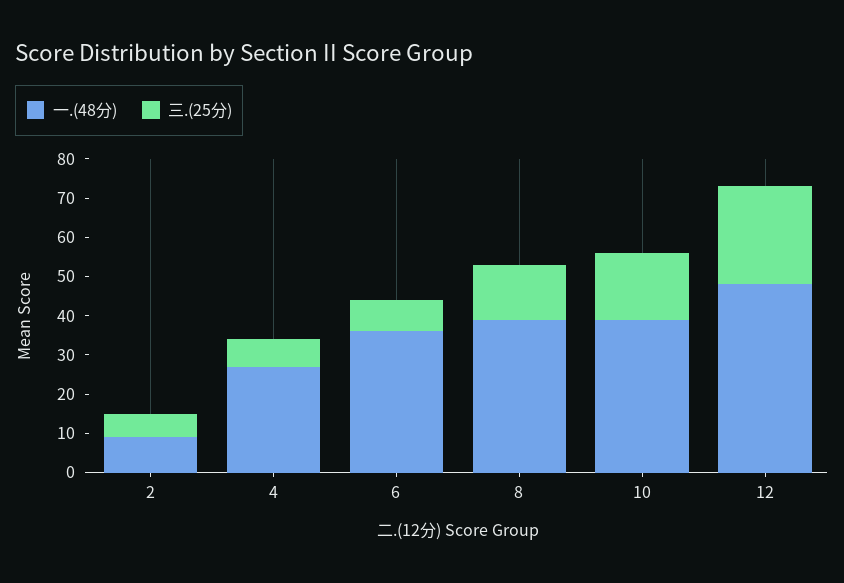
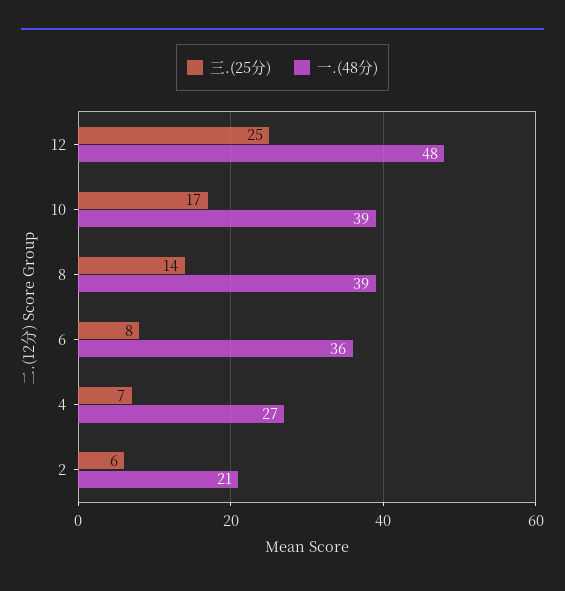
一.(48分), 2: 10 -> 21

